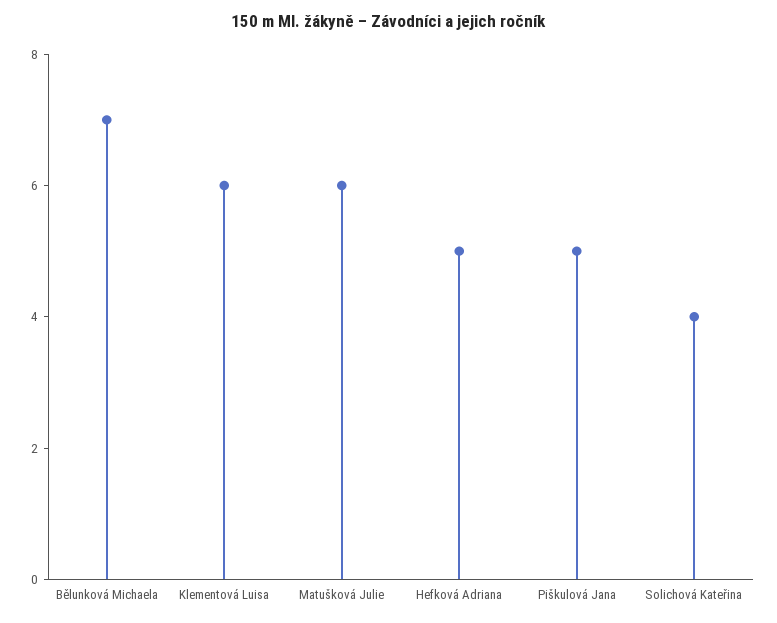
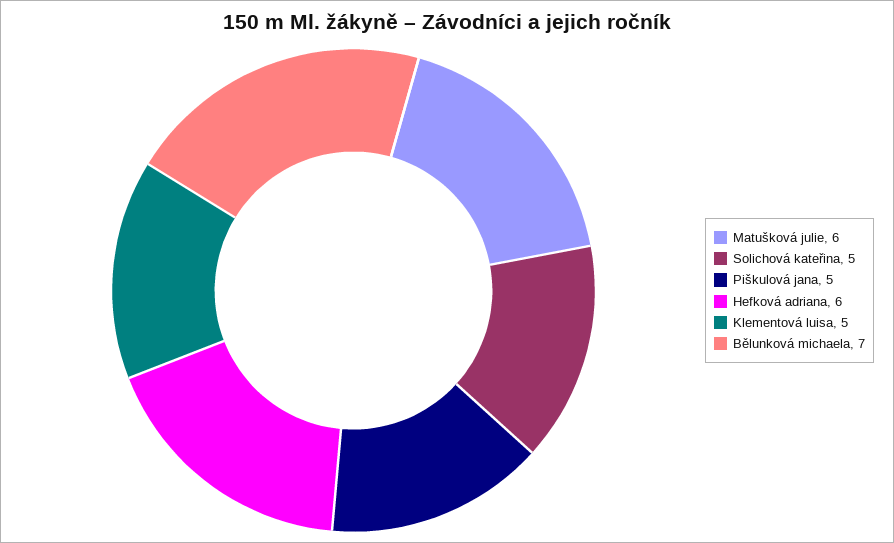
Klementová Luisa: 6 -> 5
Hefková Adriana: 5 -> 6
Solichová Kateřina: 4 -> 5

